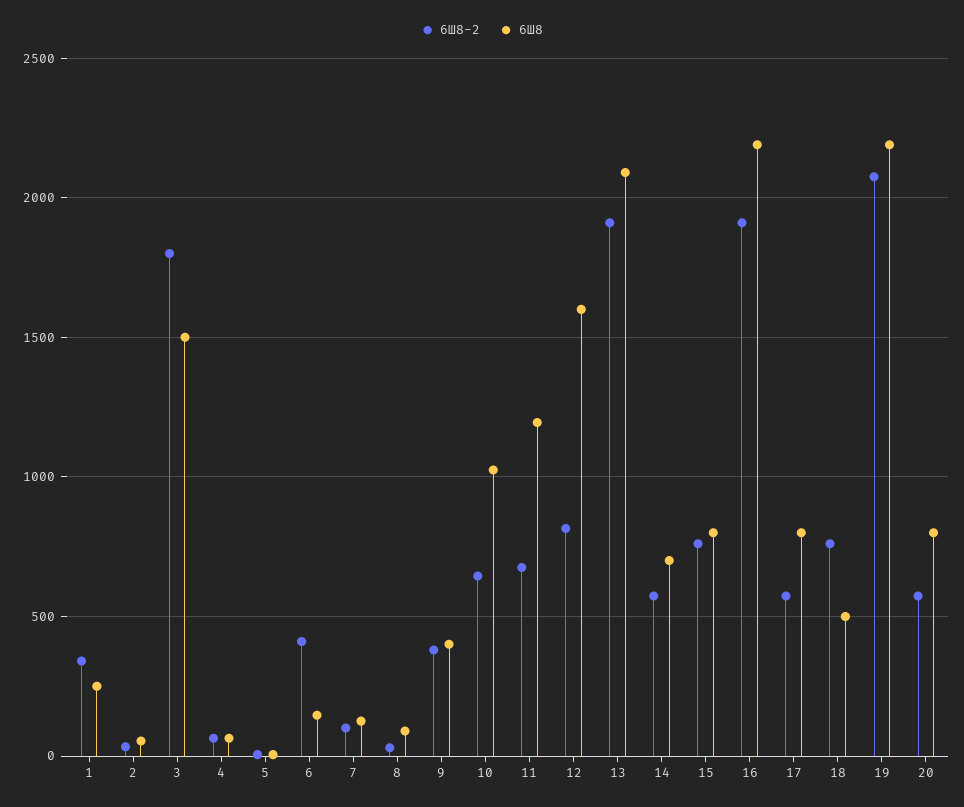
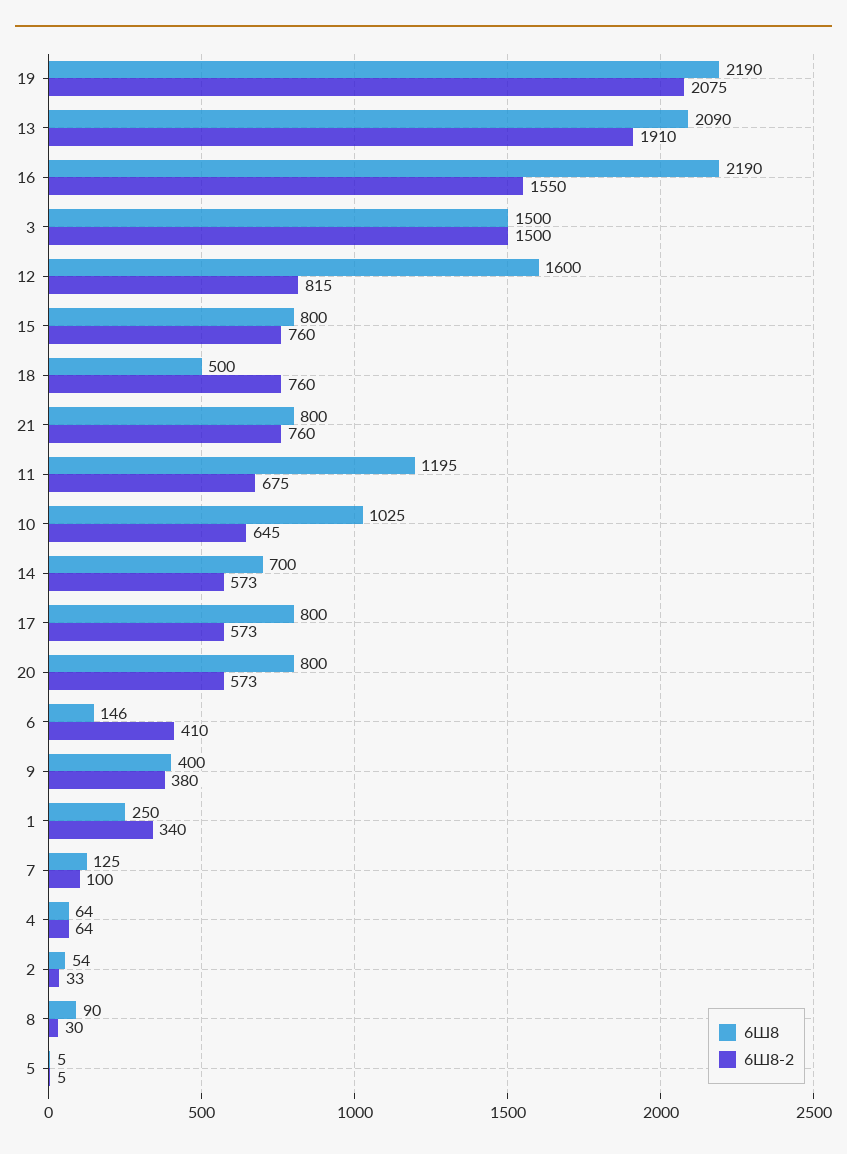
6Ш8-2, 3: 1800 -> 1500
6Ш8-2, 16: 1900 -> 1550
6Ш8, 21: none -> 800
6Ш8-2, 21: none -> 760

